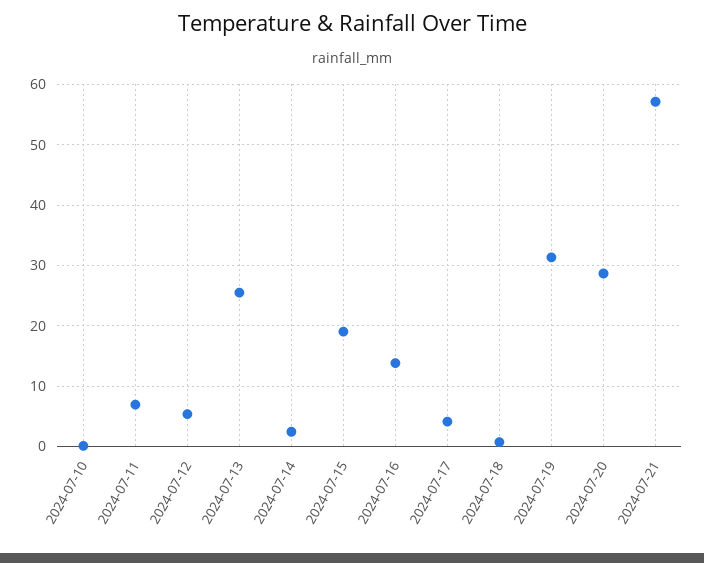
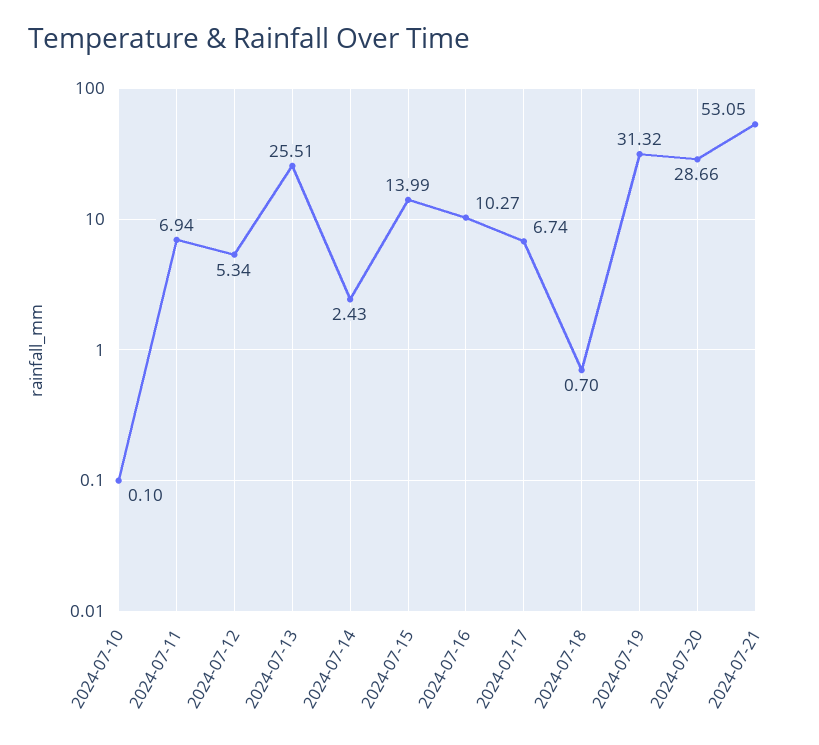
2024-07-15: 19 -> 13.99
2024-07-16: 14 -> 10.27
2024-07-17: 4 -> 6.74
2024-07-21: 57 -> 53.05

